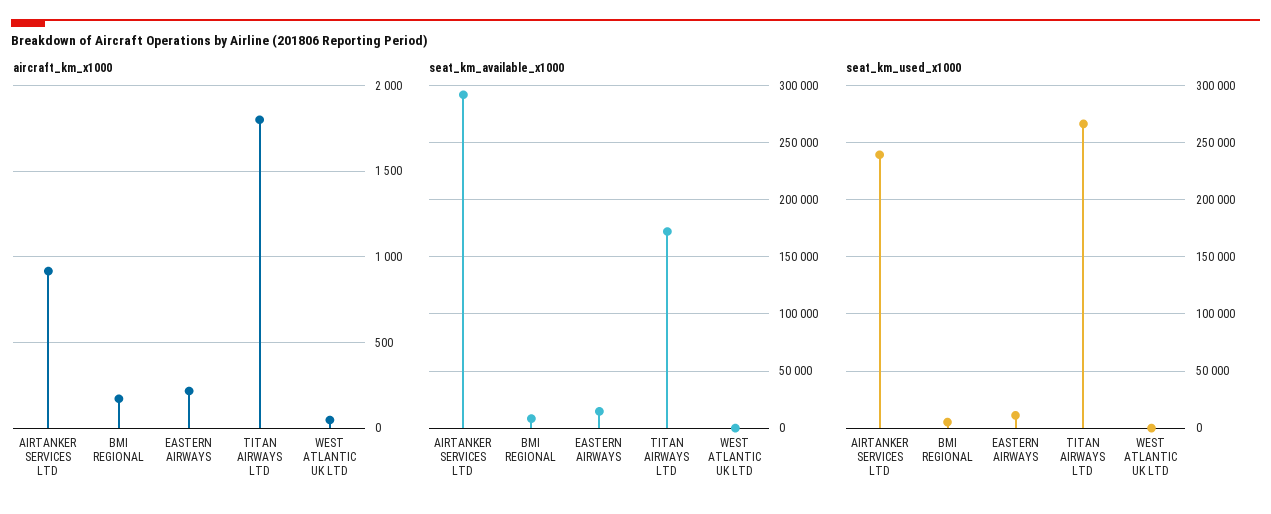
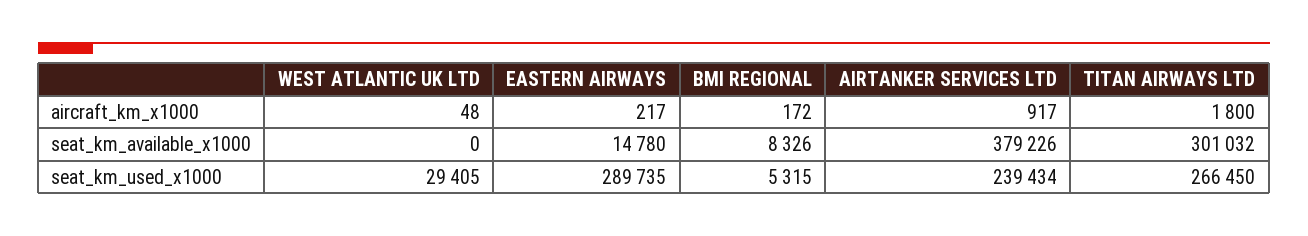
seat_km_available_x1000, AIRTANKER SERVICES LTD: 290000 -> 379226
seat_km_available_x1000, TITAN AIRWAYS LTD: 170000 -> 301032
seat_km_used_x1000, EASTERN AIRWAYS: 10000 -> 289735
seat_km_used_x1000, WEST ATLANTIC UK LTD: 0 -> 29405

